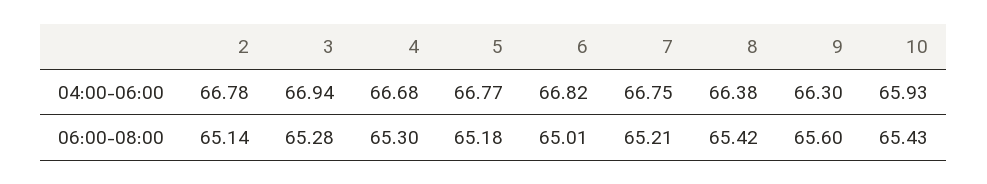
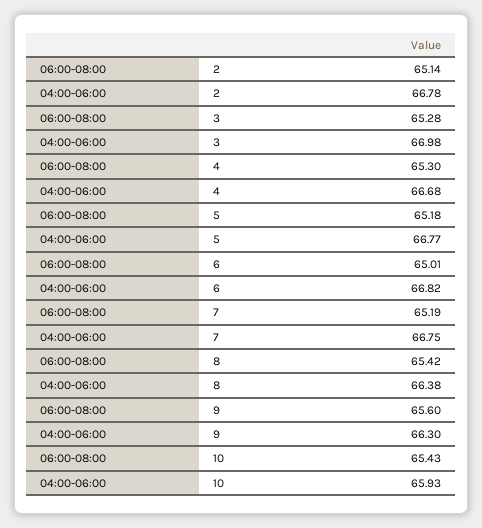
3, 04:00-06:00: 66.94 -> 66.98
7, 06:00-08:00: 65.21 -> 65.19

